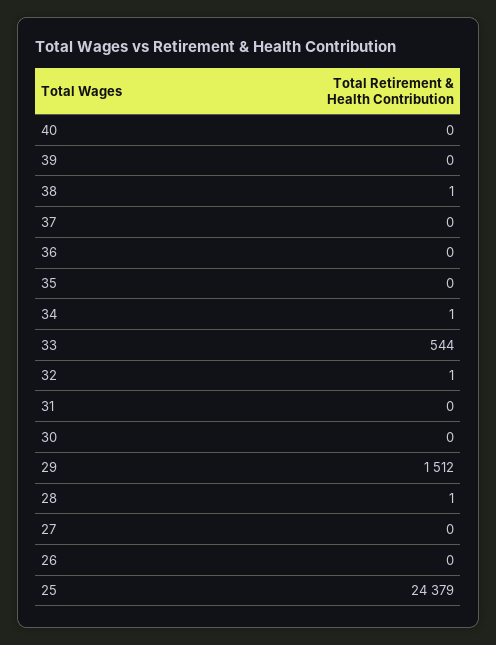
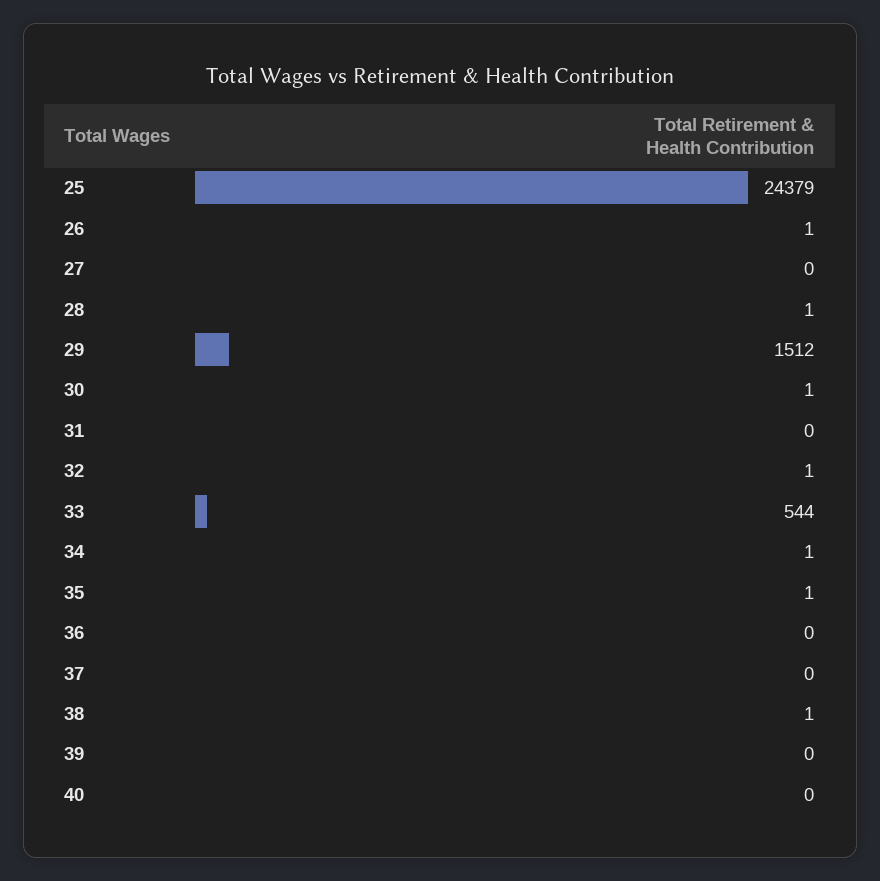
35: 0 -> 1
30: 0 -> 1
26: 0 -> 1

